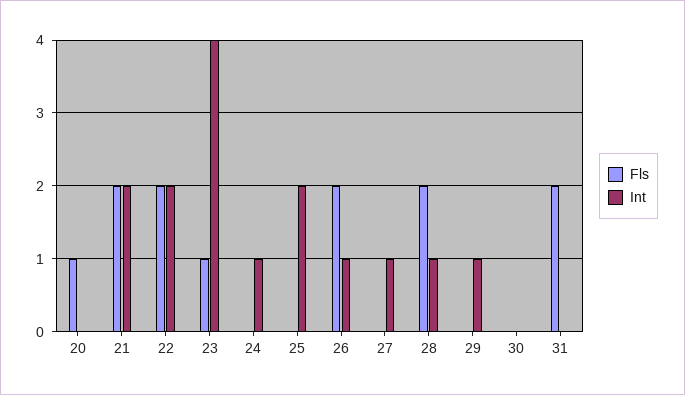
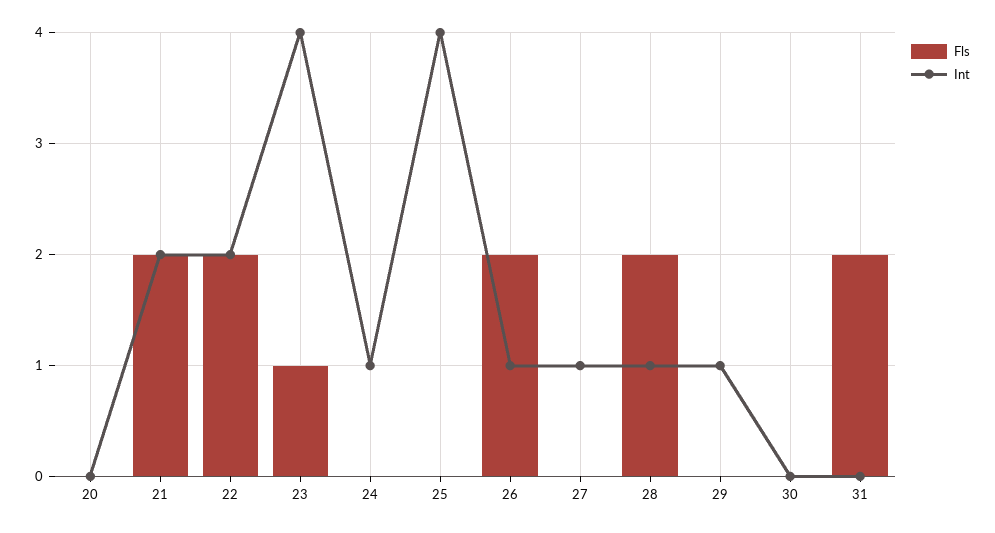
Fls, 20: 1 -> 0
Int, 25: 2 -> 4

